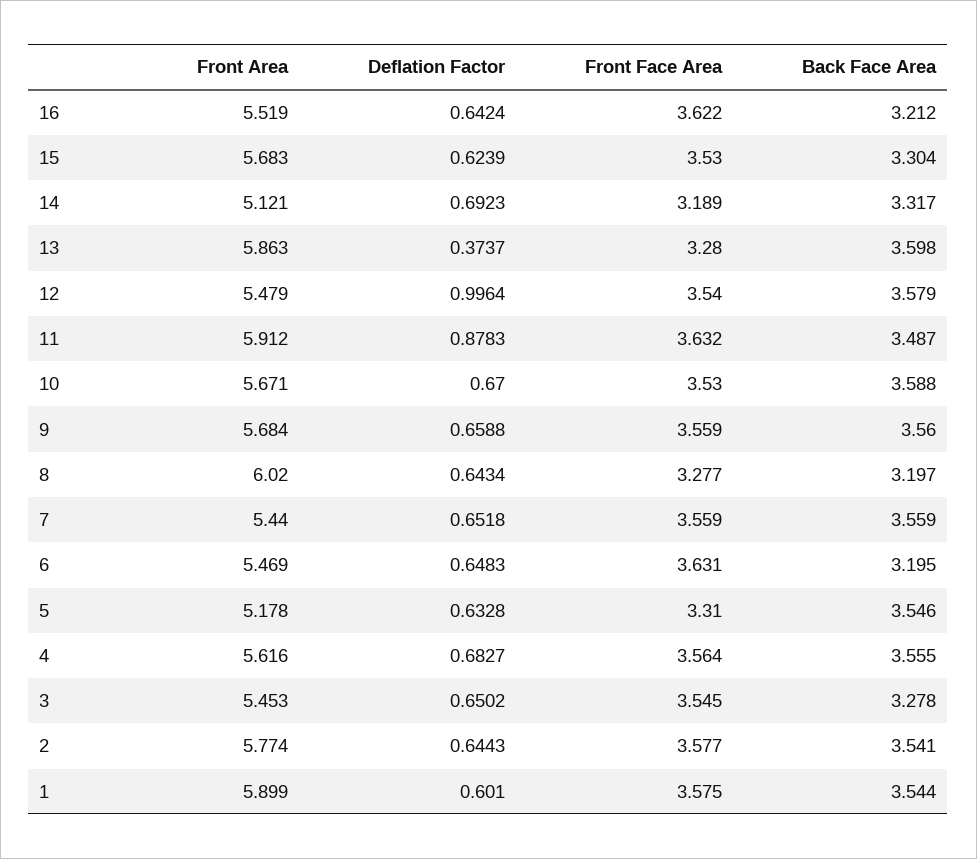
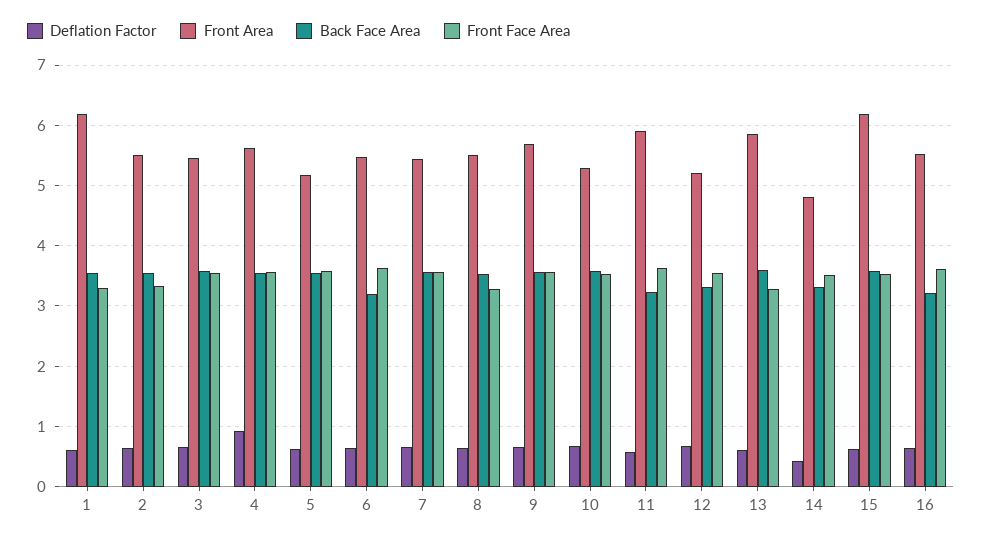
Front Area, 15: 5.683 -> 6.2
Back Face Area, 15: 3.304 -> 3.6
Front Area, 14: 5.121 -> 4.8
Deflation Factor, 14: 0.6923 -> 0.4
Front Face Area, 14: 3.189 -> 3.5
Deflation Factor, 13: 0.3737 -> 0.6
Front Area, 12: 5.479 -> 5.2
Deflation Factor, 12: 0.9964 -> 0.7
Back Face Area, 12: 3.579 -> 3.3
Deflation Factor, 11: 0.8783 -> 0.6
Back Face Area, 11: 3.487 -> 3.2
Front Area, 10: 5.671 -> 5.3
Front Area, 8: 6.02 -> 5.5
Back Face Area, 8: 3.197 -> 3.5
Front Face Area, 5: 3.31 -> 3.6
Deflation Factor, 4: 0.6827 -> 0.9
Back Face Area, 3: 3.278 -> 3.6
Front Area, 2: 5.774 -> 5.5
Front Face Area, 2: 3.577 -> 3.3
Front Area, 1: 5.899 -> 6.2
Front Face Area, 1: 3.575 -> 3.3

